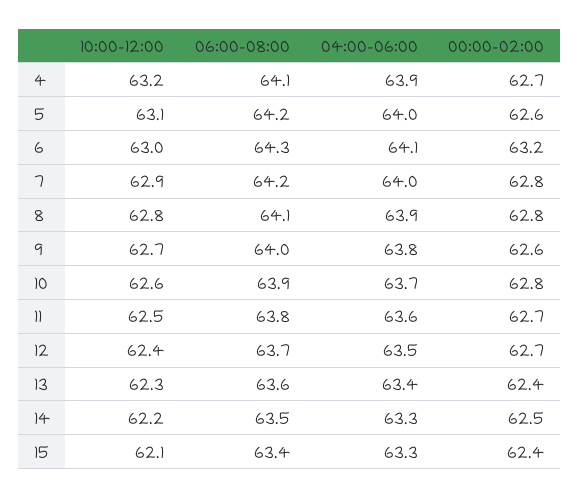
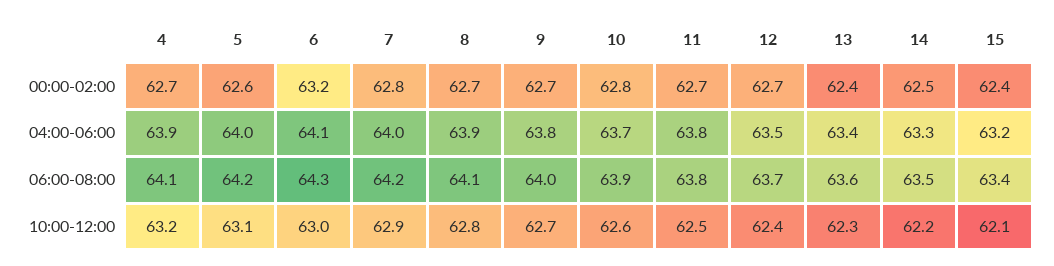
00:00-02:00, 8: 62.8 -> 62.7
00:00-02:00, 9: 62.6 -> 62.7
04:00-06:00, 11: 63.6 -> 63.8
04:00-06:00, 15: 63.3 -> 63.2

